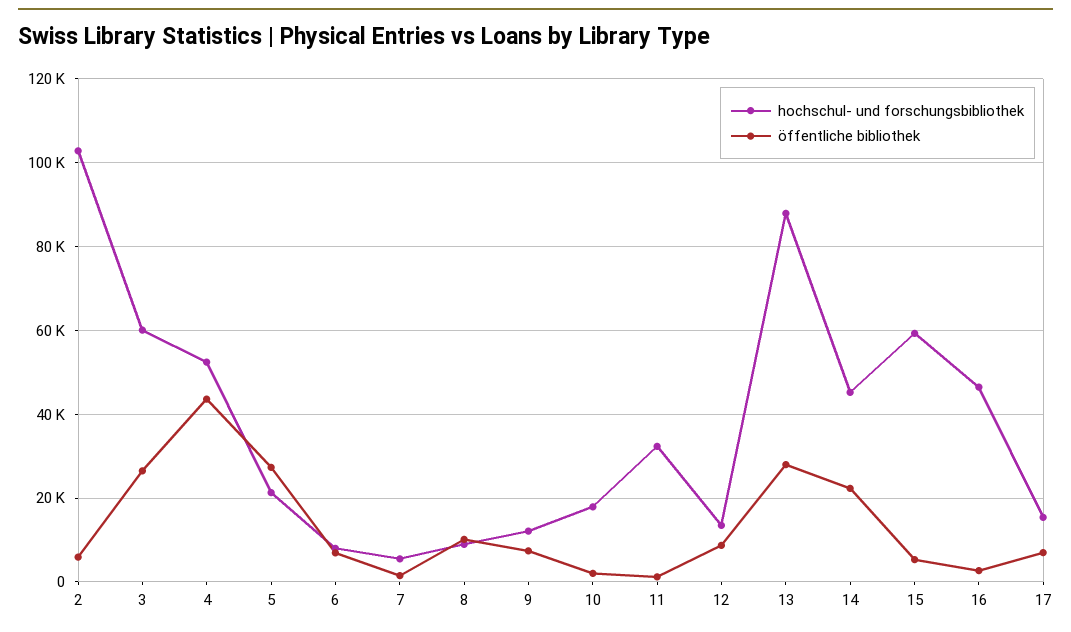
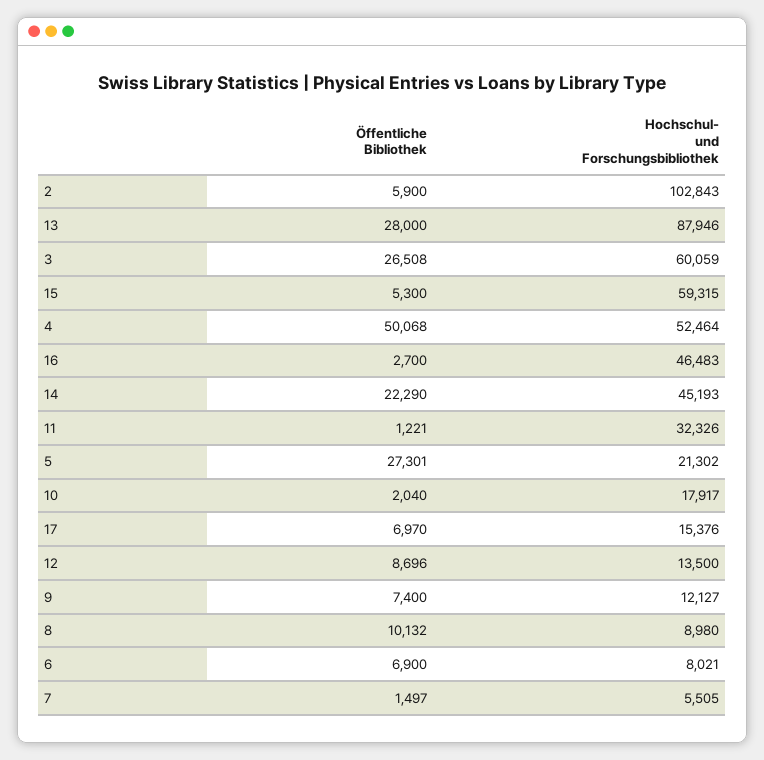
öffentliche bibliothek, 4: 44000 -> 50068

